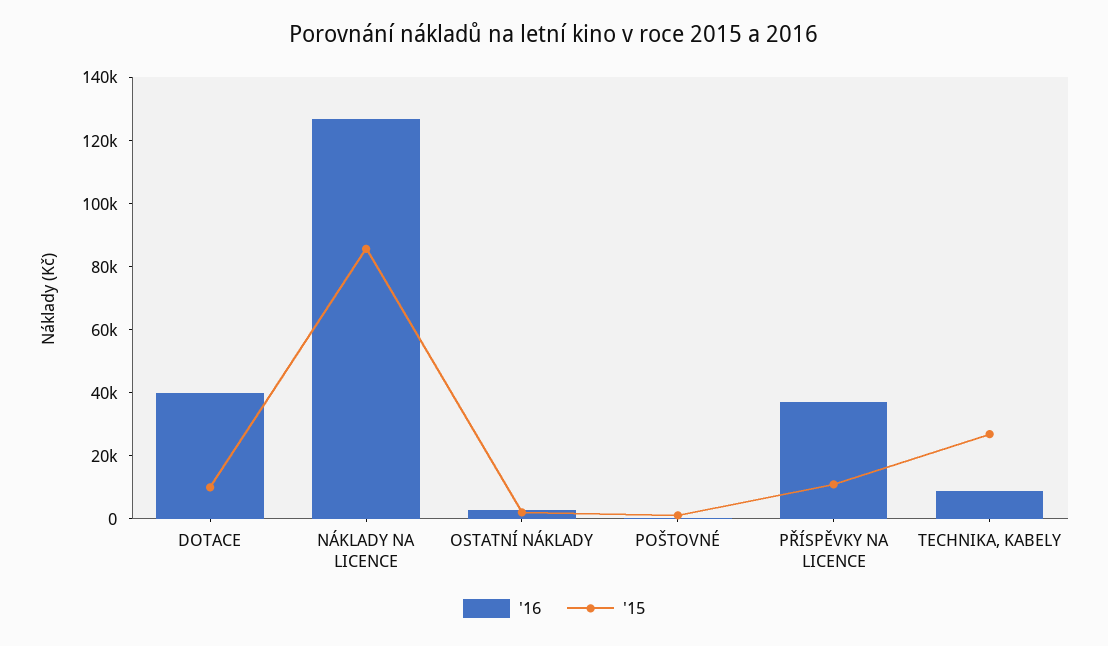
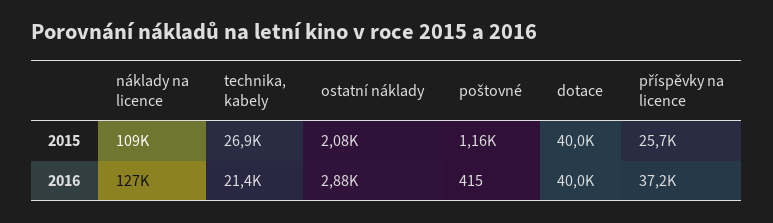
'15, DOTACE: 10000 -> 40000
'15, NÁKLADY NA LICENCE: 85000 -> 109000
'15, PŘÍSPĚVKY NA LICENCE: 10000 -> 25700
'16, TECHNIKA, KABELY: 10000 -> 21400

